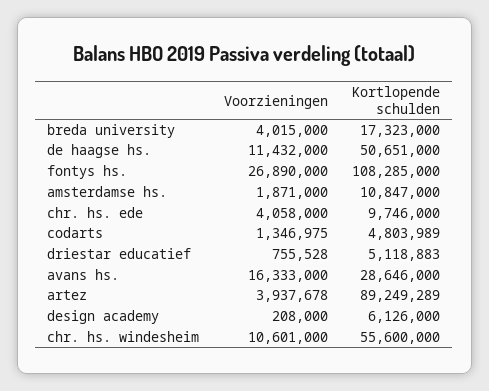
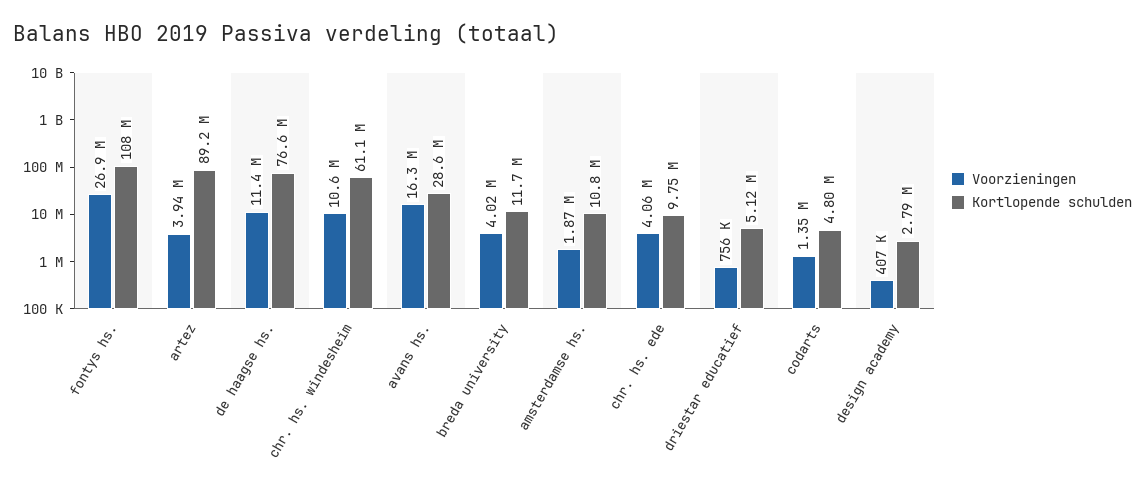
Kortlopende schulden, breda university: 17323000 -> 11700000
Kortlopende schulden, de haagse hs.: 50651000 -> 76600000
Voorzieningen, design academy: 208000 -> 407000
Kortlopende schulden, design academy: 6126000 -> 2790000
Kortlopende schulden, chr. hs. windesheim: 55600000 -> 61100000

